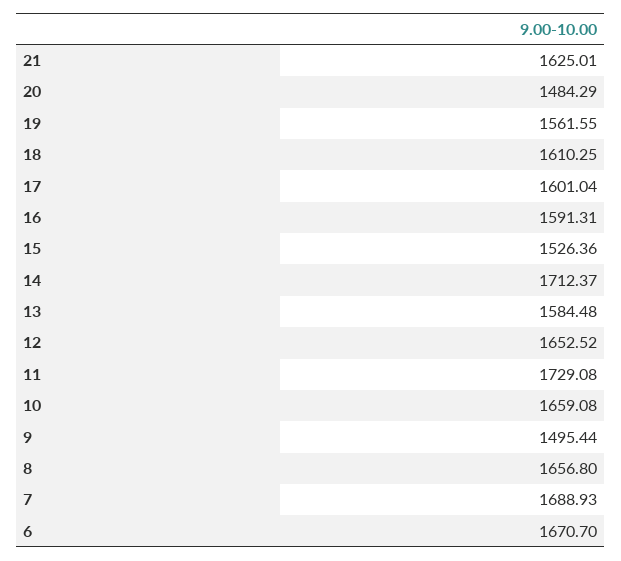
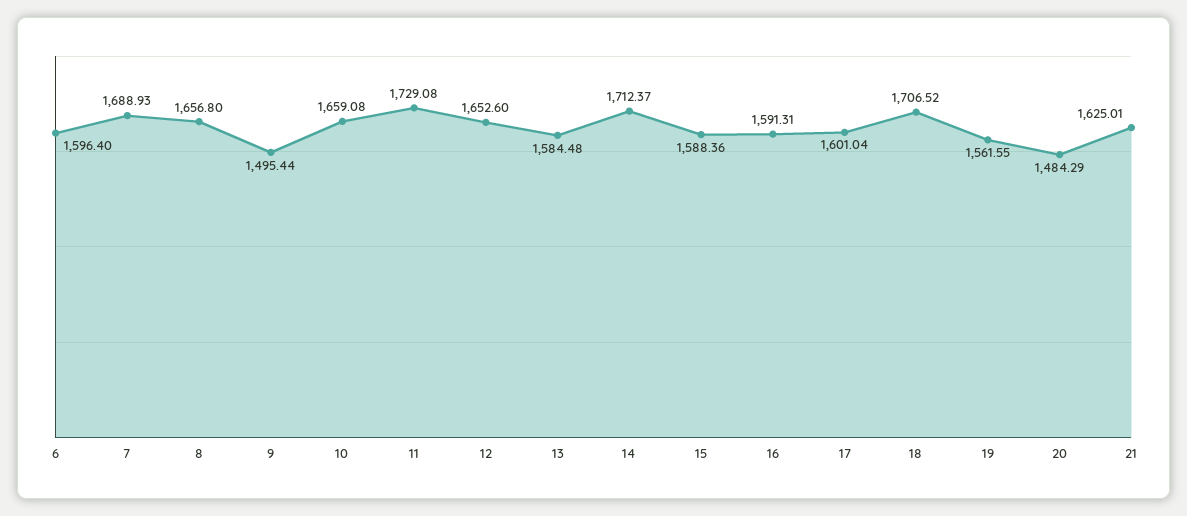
18: 1610.25 -> 1706.52
15: 1526.36 -> 1588.36
12: 1652.52 -> 1652.6
6: 1670.7 -> 1596.4

